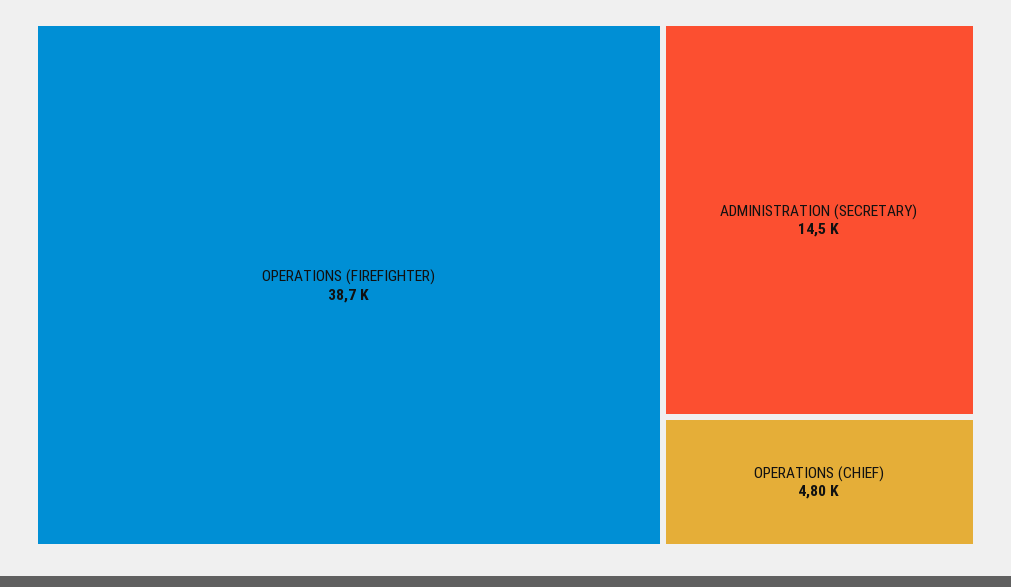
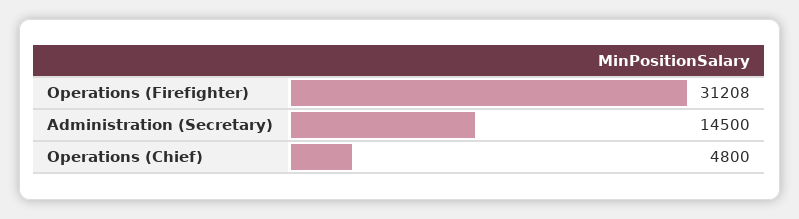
OPERATIONS (FIREFIGHTER): 38700 -> 31208

